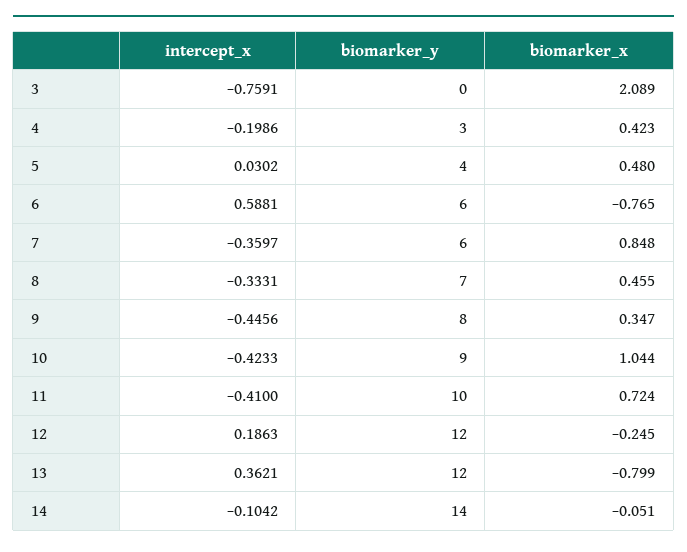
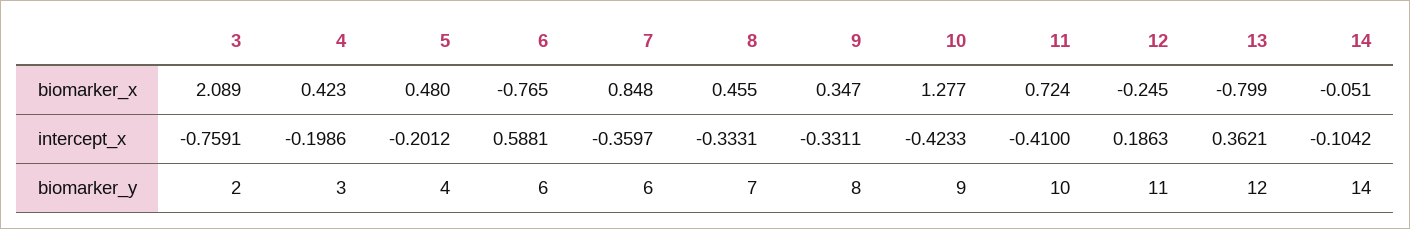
biomarker_y, 3: 0 -> 2
intercept_x, 5: 0.0302 -> -0.2012
intercept_x, 9: -0.4456 -> -0.3311
biomarker_x, 10: 1.044 -> 1.277
biomarker_y, 12: 12 -> 11

